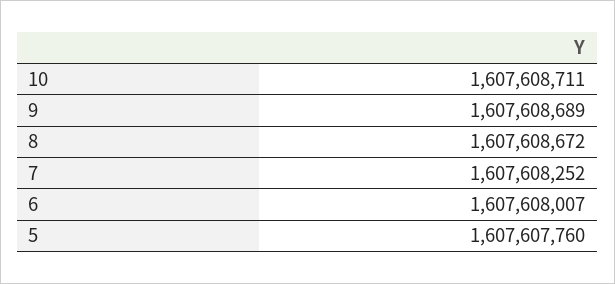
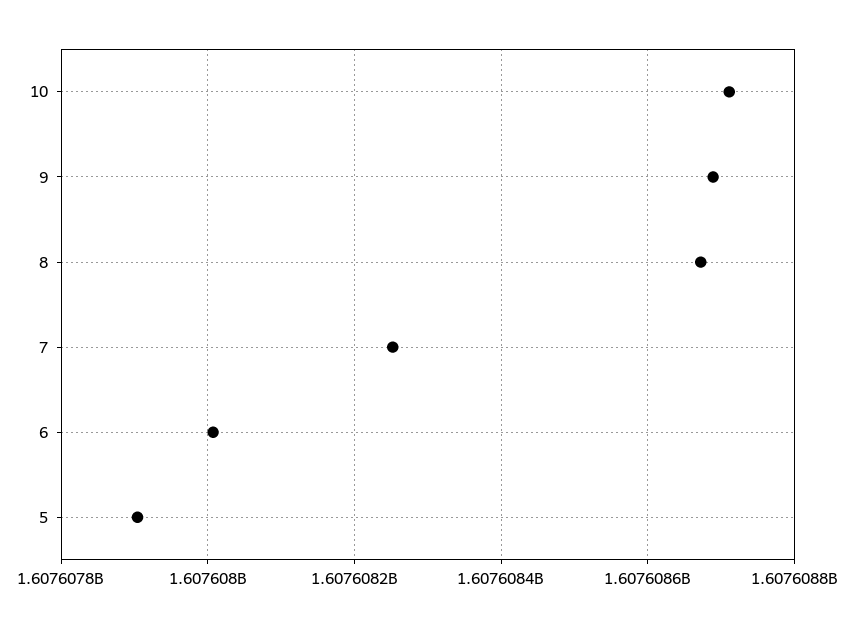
5: 1607607760 -> 1607607900

